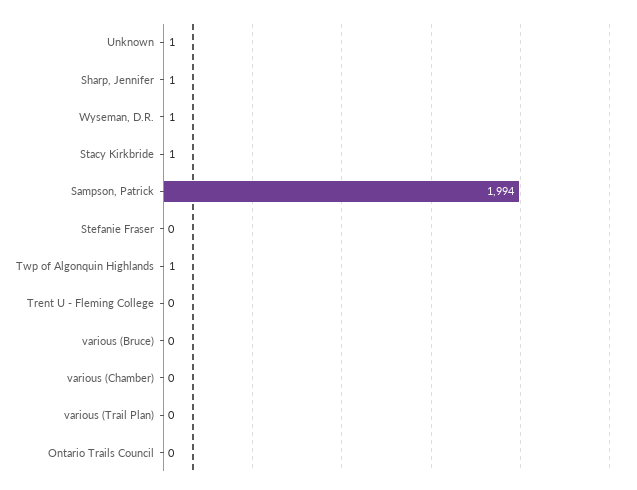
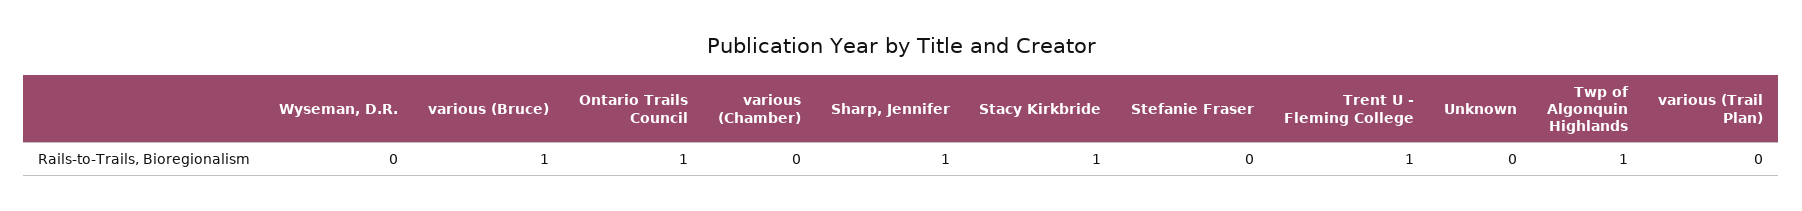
Unknown: 1 -> 0
Wyseman, D.R.: 1 -> 0
Sampson, Patrick: 1994 -> none
Trent U - Fleming College: 0 -> 1
various (Bruce): 0 -> 1
Ontario Trails Council: 0 -> 1

